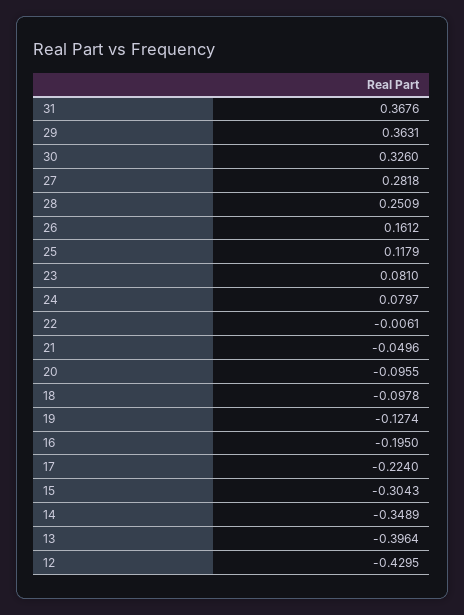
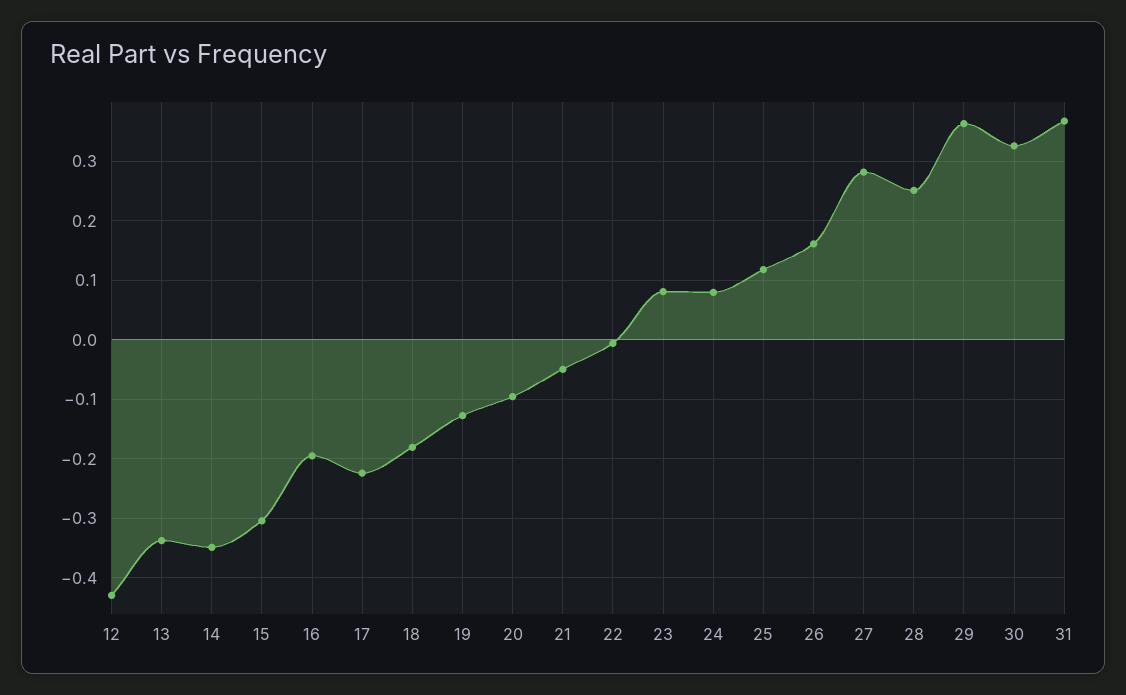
18: -0.0978 -> -0.18
13: -0.3964 -> -0.34

